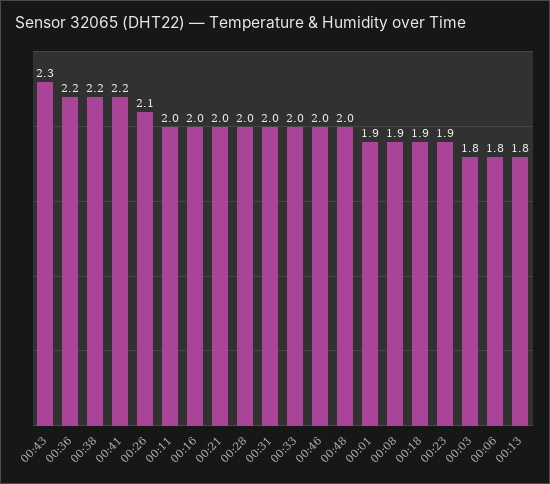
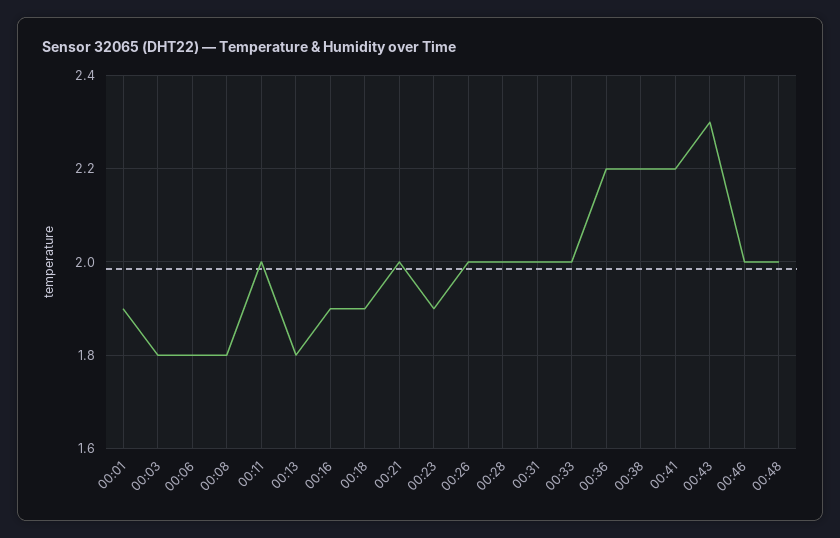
00:26: 2.1 -> 2
00:16: 2 -> 1.9
00:08: 1.9 -> 1.8

